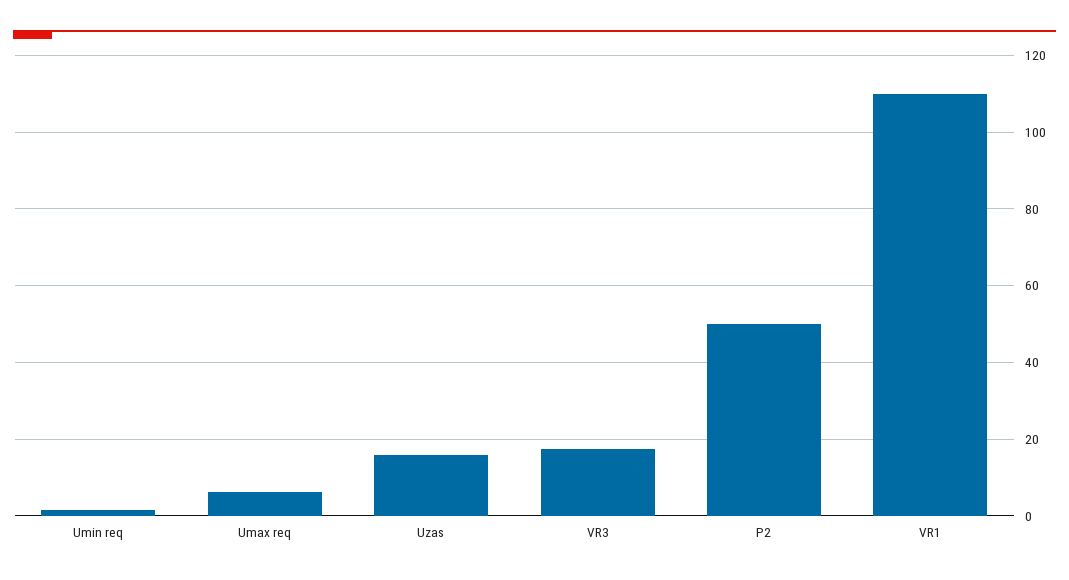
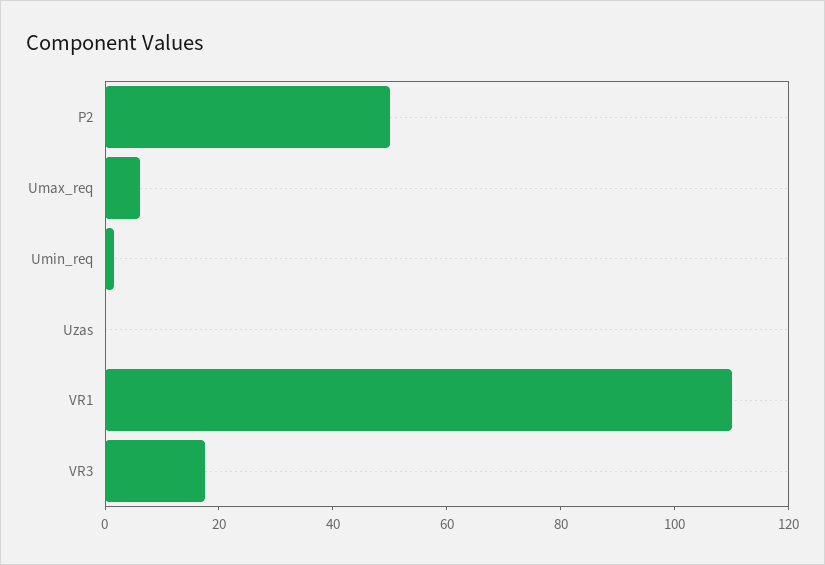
Uzas: 16 -> 0

